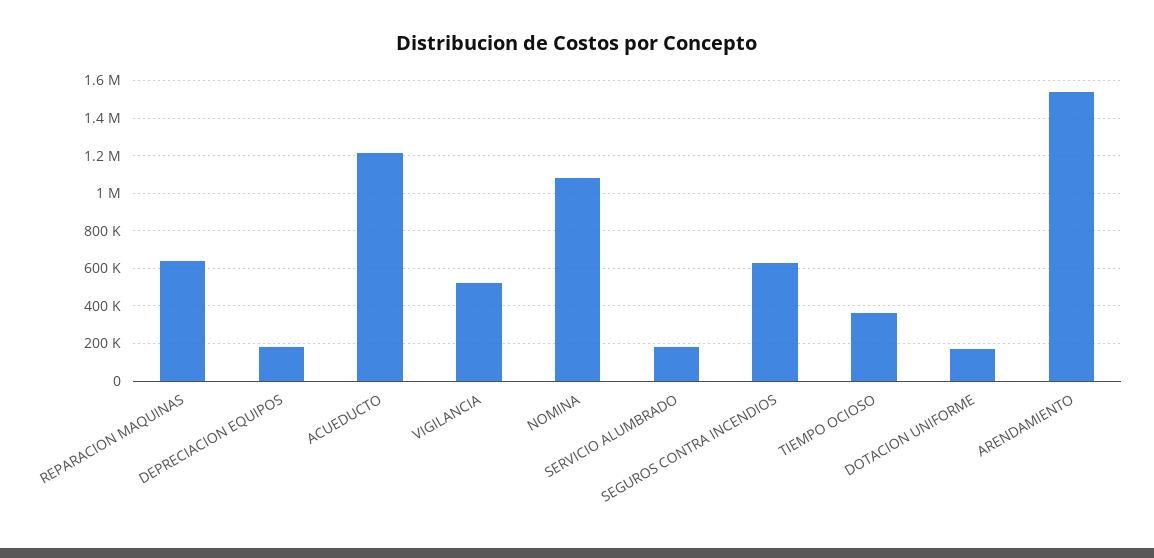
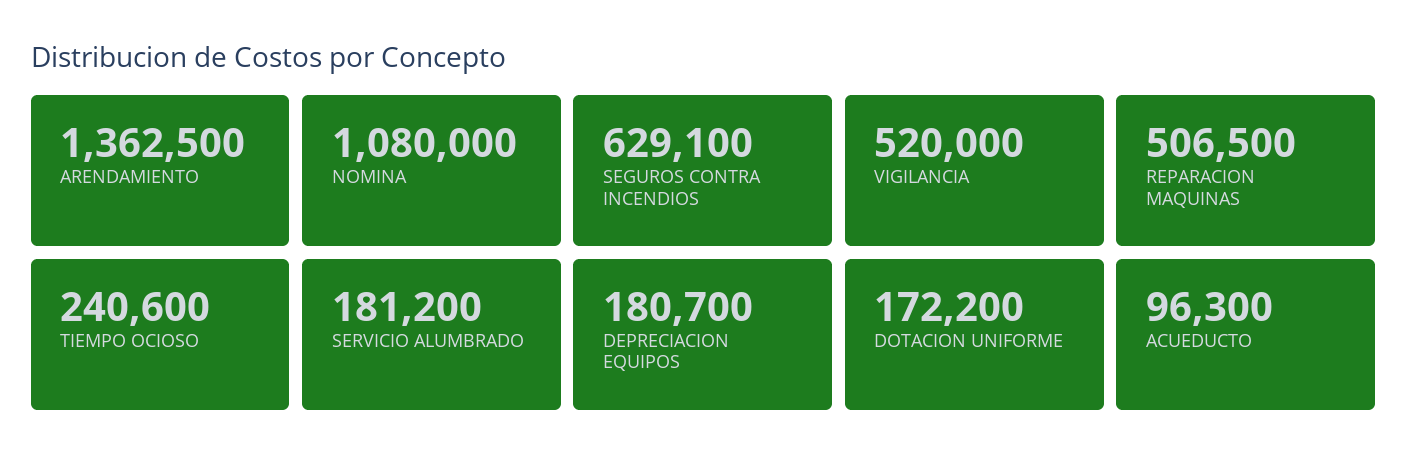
REPARACION MAQUINAS: 650000 -> 506500
ACUEDUCTO: 1200000 -> 96300
TIEMPO OCIOSO: 350000 -> 240600
ARENDAMIENTO: 1550000 -> 1362500

